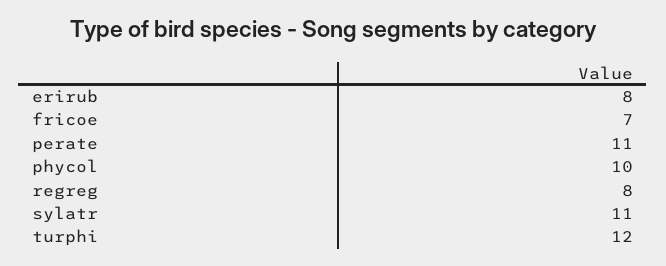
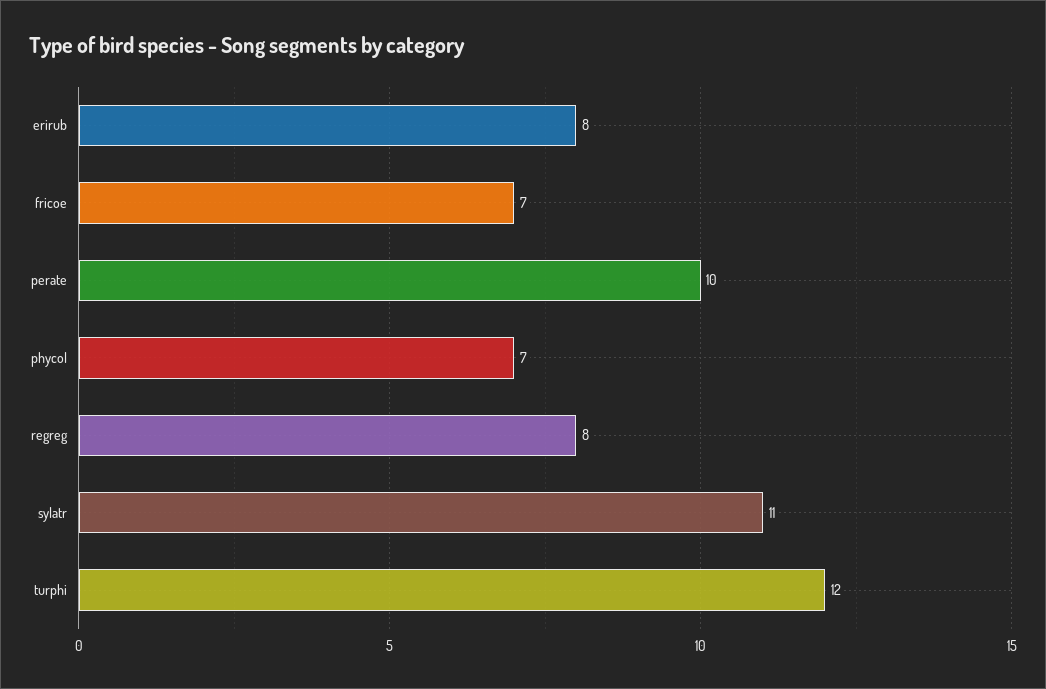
perate: 11 -> 10
phycol: 10 -> 7

